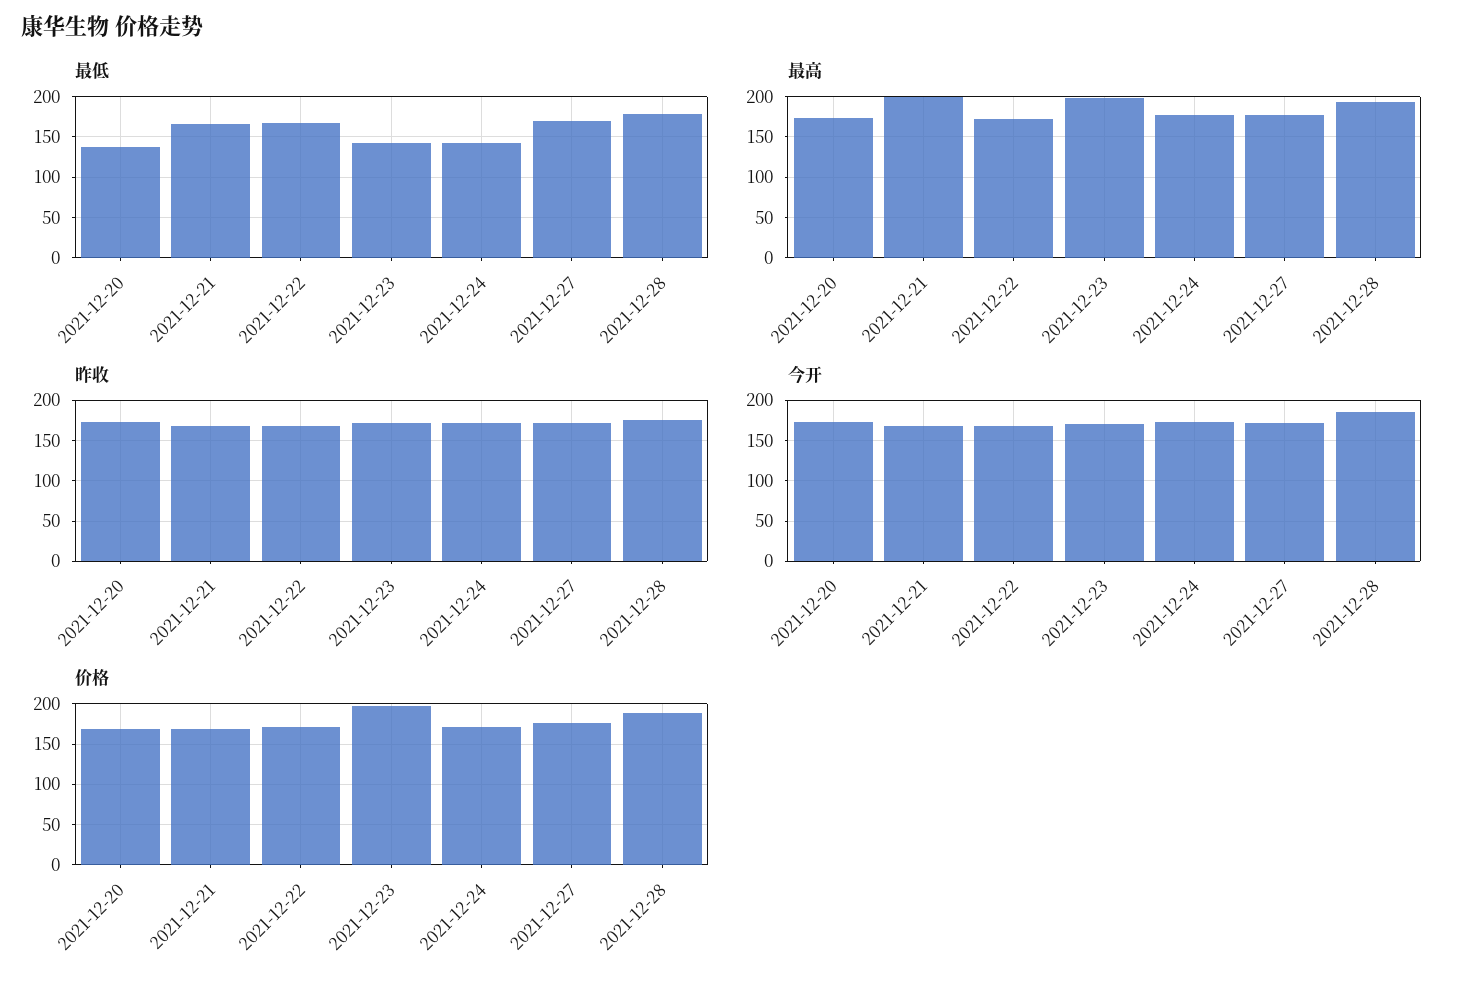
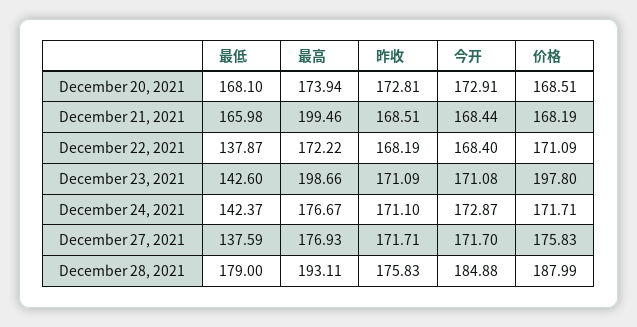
最低, 2021-12-20: 140 -> 168.1
最低, 2021-12-22: 170 -> 137.87
最低, 2021-12-27: 170 -> 137.59

